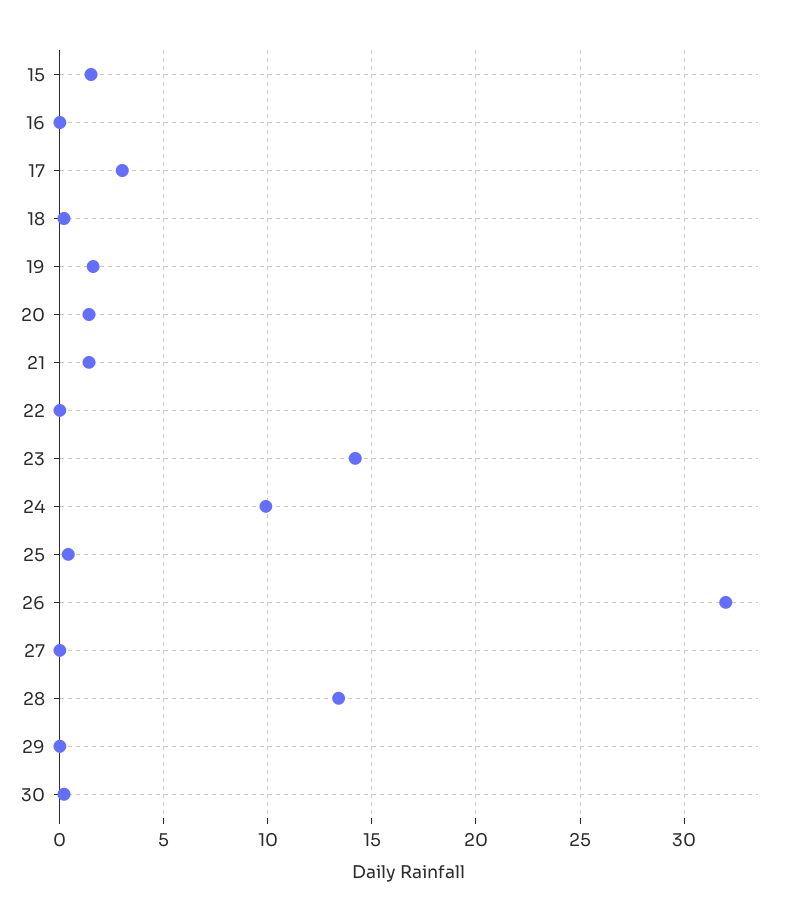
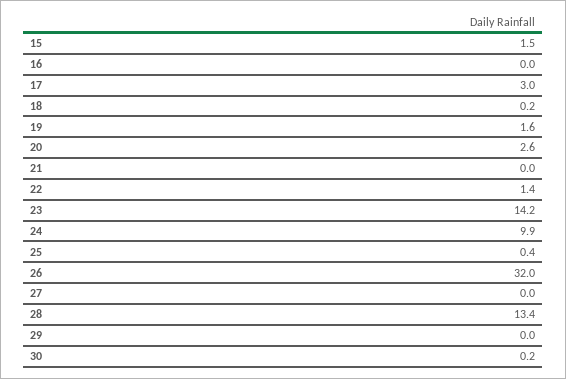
20: 1.5 -> 2.6
21: 1.5 -> 0
22: 0 -> 1.4

